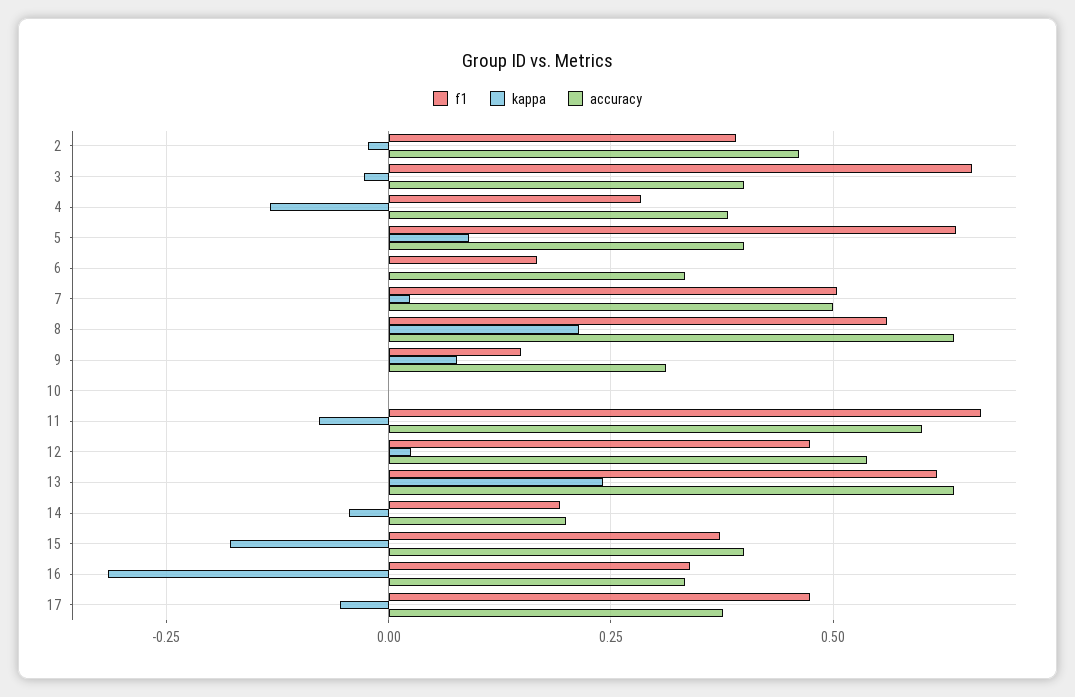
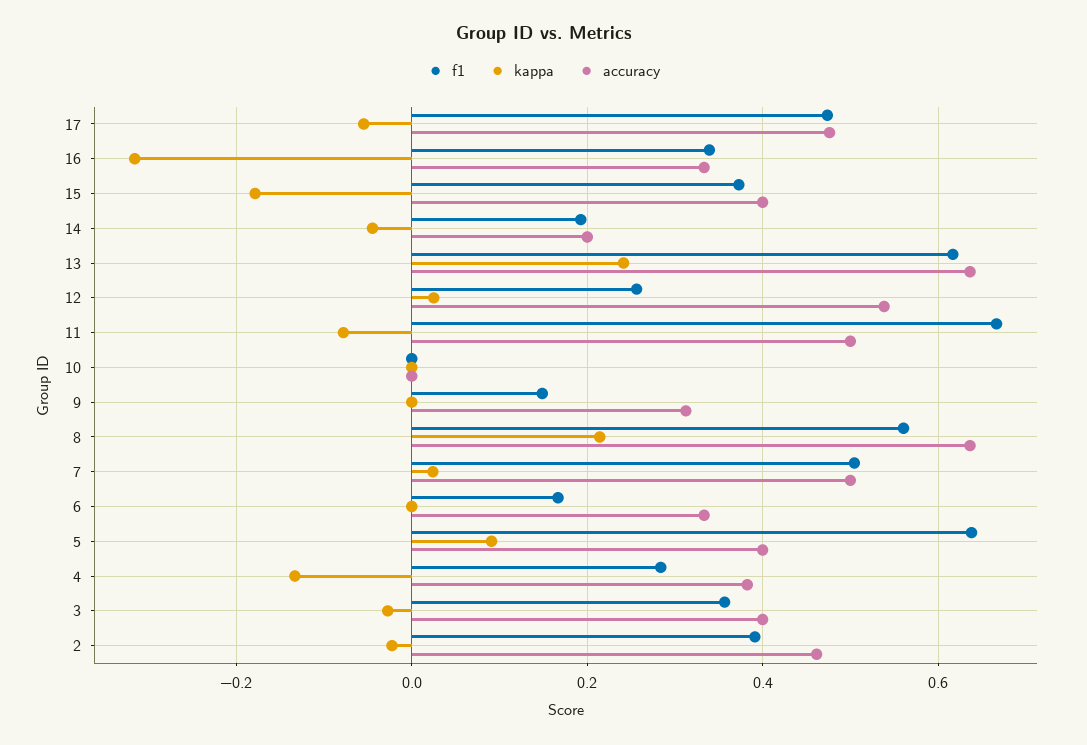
f1, 3: 0.65 -> 0.36
kappa, 9: 0.075 -> 0
accuracy, 11: 0.6 -> 0.5
f1, 12: 0.475 -> 0.26
accuracy, 17: 0.375 -> 0.48

